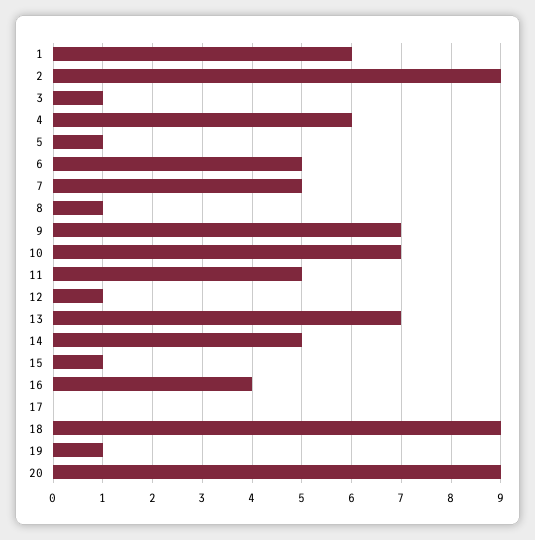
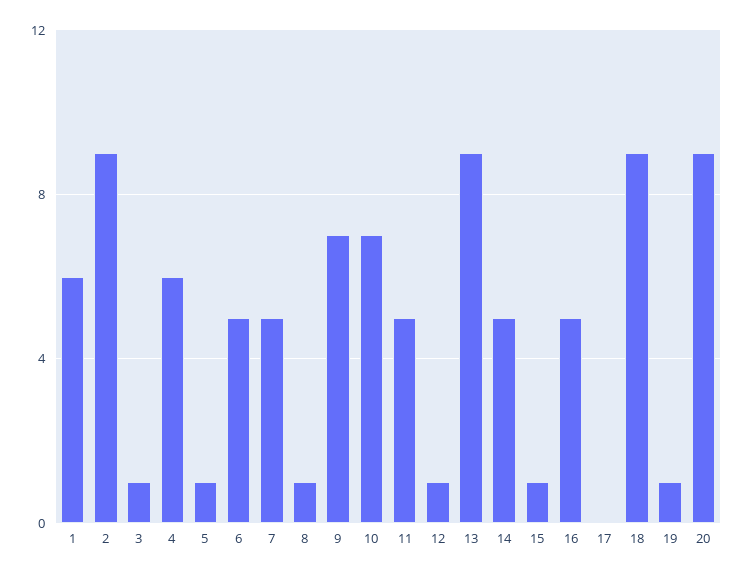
13: 7 -> 9
16: 4 -> 5

